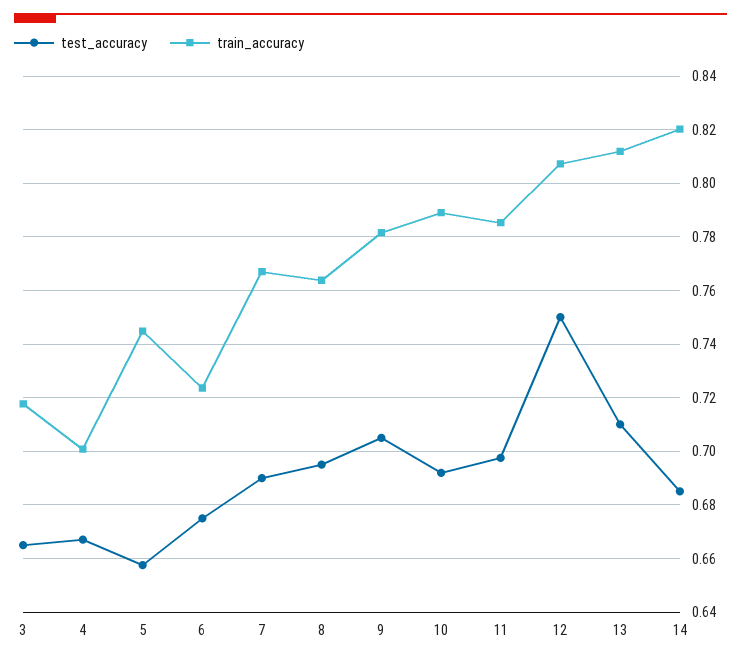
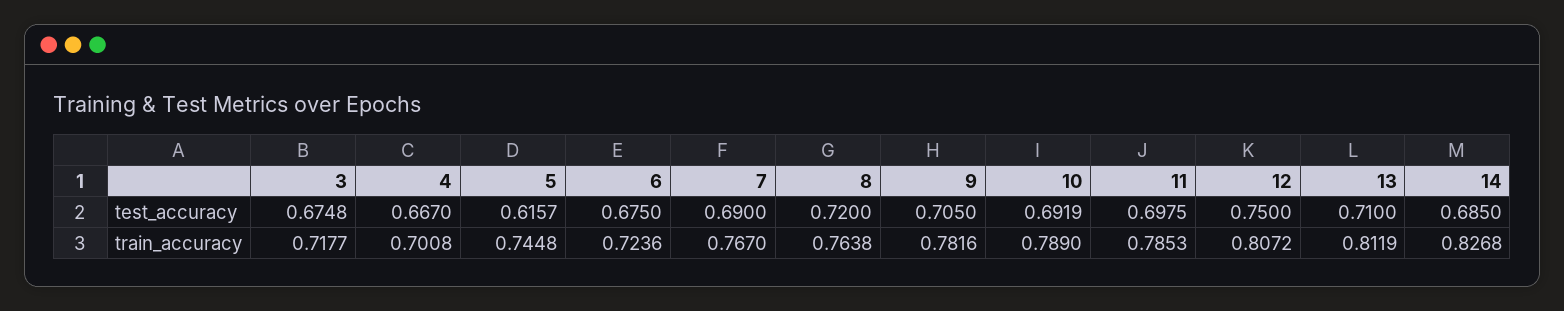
test_accuracy, 3: 0.665 -> 0.6748
test_accuracy, 5: 0.6575 -> 0.6157
test_accuracy, 8: 0.695 -> 0.72
train_accuracy, 14: 0.82 -> 0.8268

